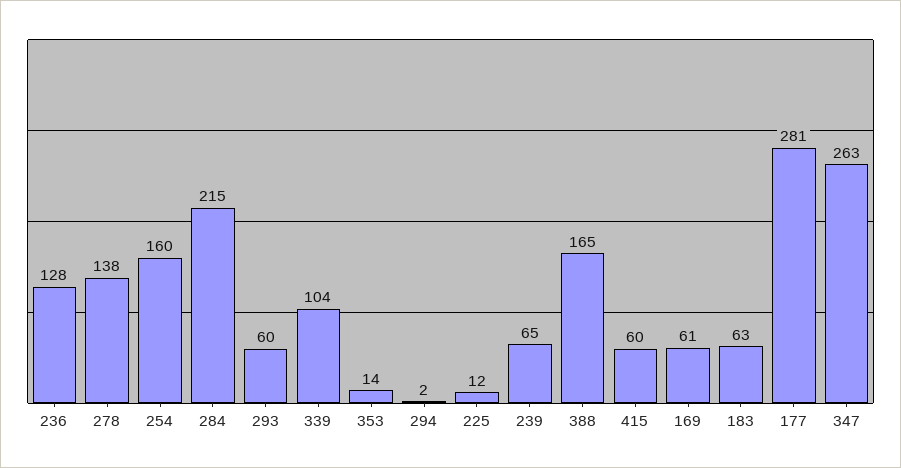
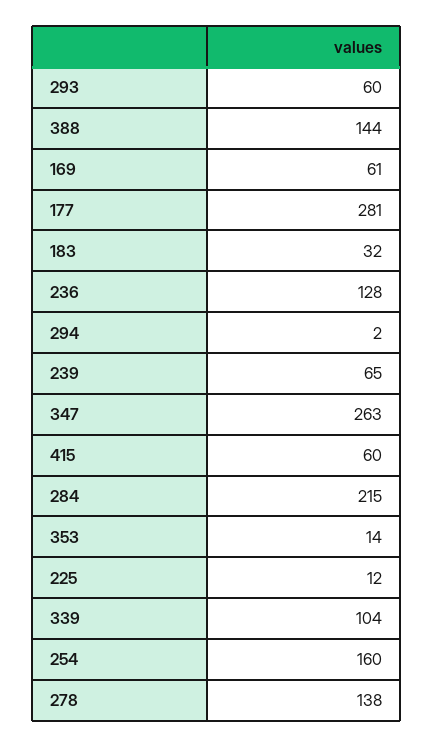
388: 165 -> 144
183: 63 -> 32

